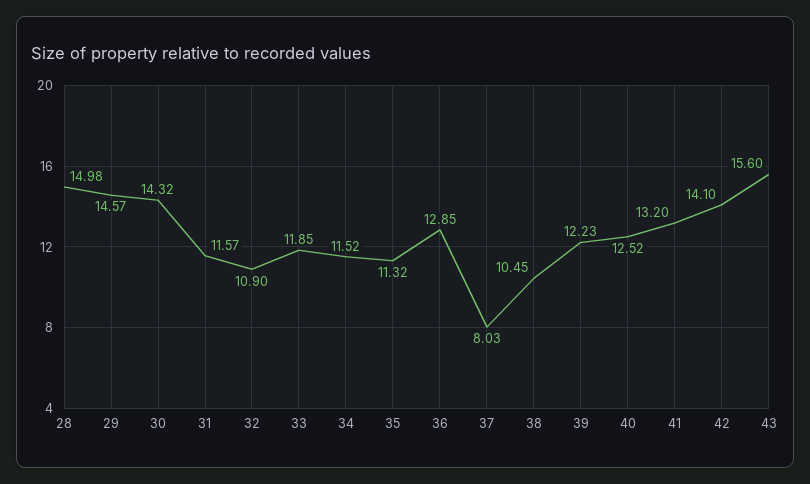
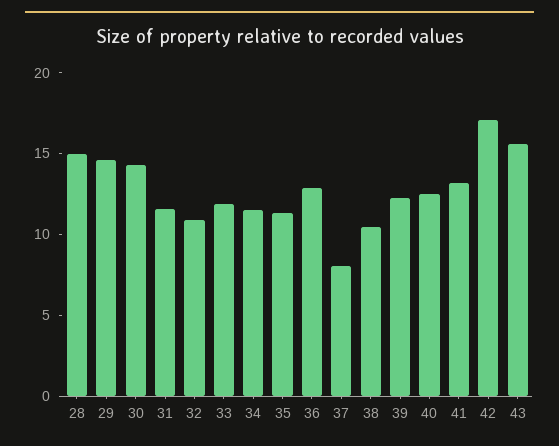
42: 14.1 -> 17

